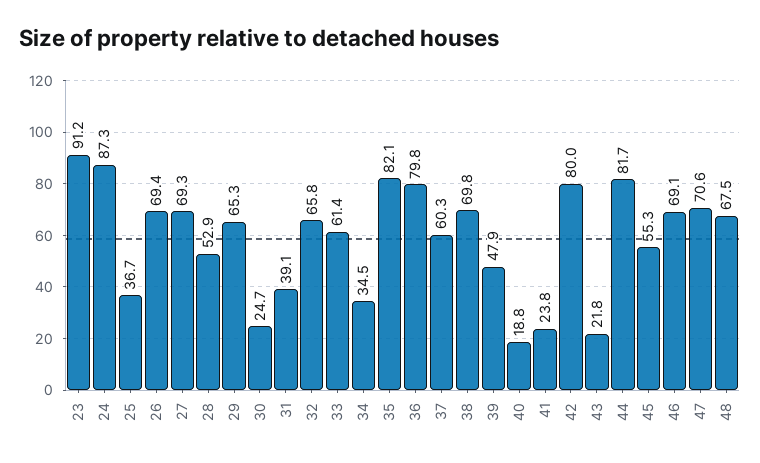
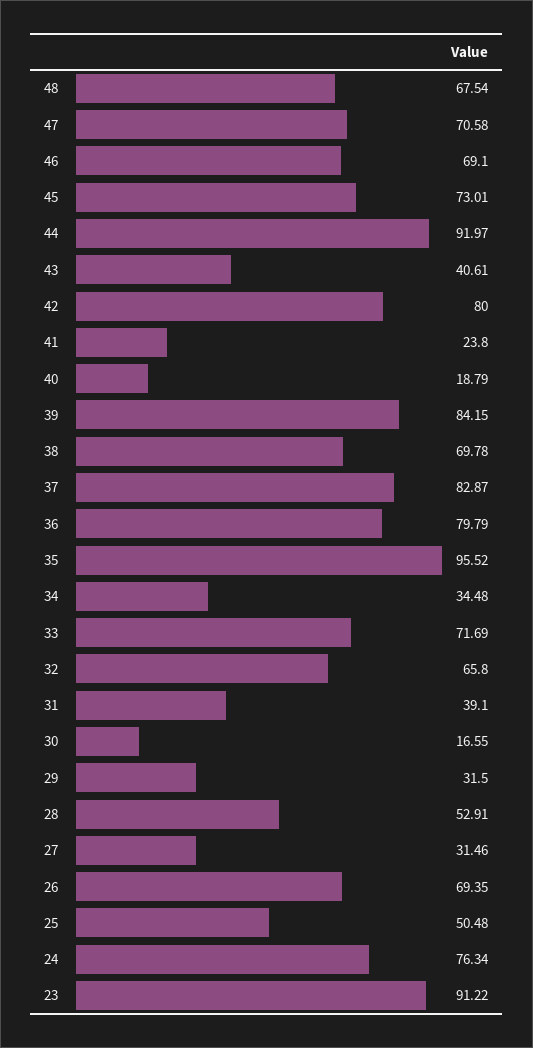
24: 87.3 -> 76.34
25: 36.7 -> 50.48
27: 69.3 -> 31.46
29: 65.3 -> 31.5
30: 24.7 -> 16.55
33: 61.4 -> 71.69
35: 82.1 -> 95.52
37: 60.3 -> 82.87
39: 47.9 -> 84.15
43: 21.8 -> 40.61
44: 81.7 -> 91.97
45: 55.3 -> 73.01

